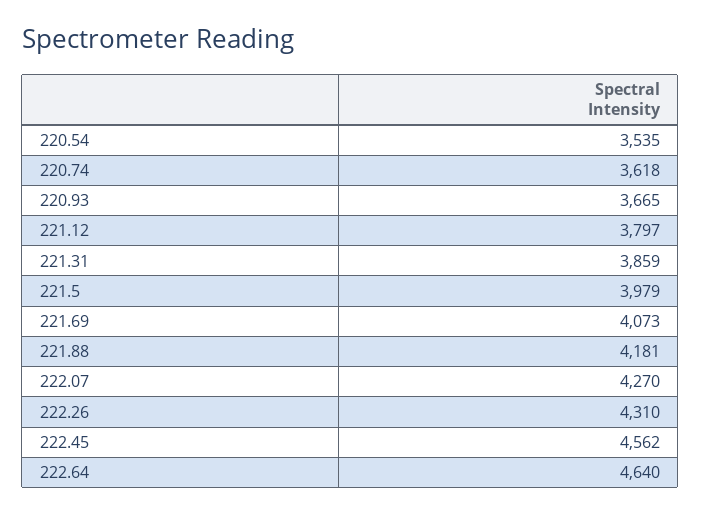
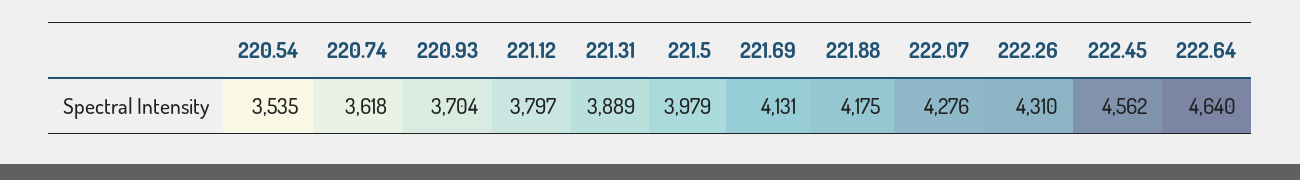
220.93: 3665 -> 3704
221.31: 3859 -> 3889
221.69: 4073 -> 4131
221.88: 4181 -> 4175
222.07: 4270 -> 4276

